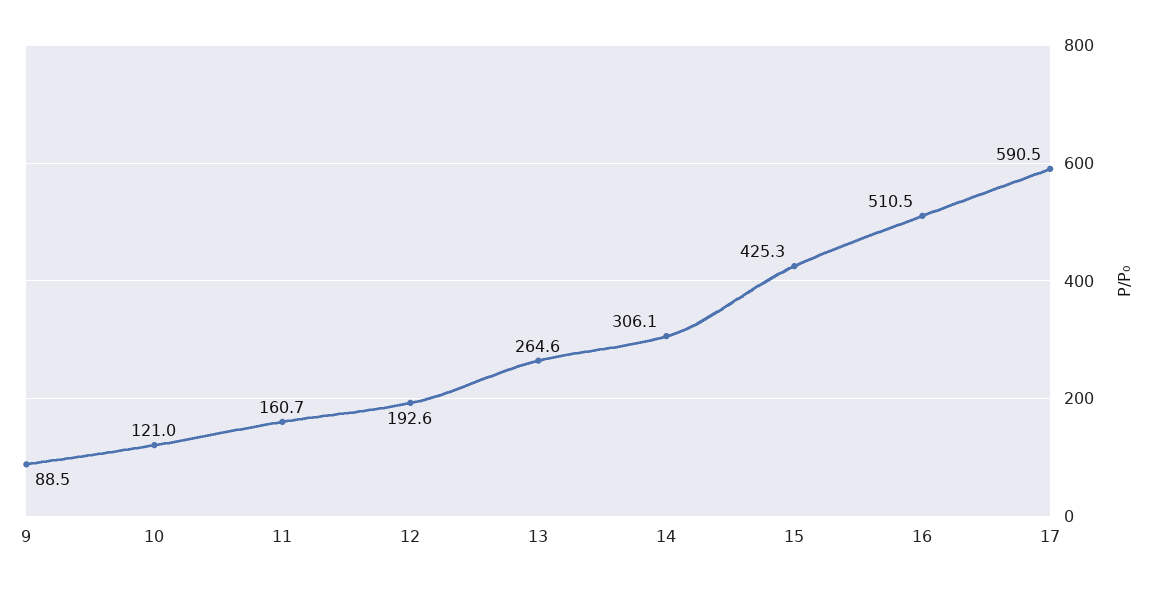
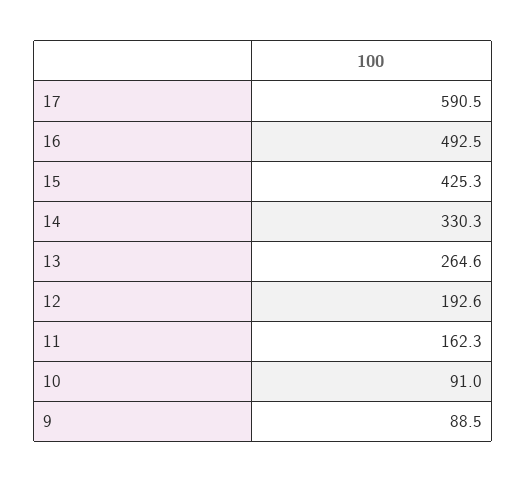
10: 121 -> 91
11: 160.7 -> 162.3
14: 306.1 -> 330.3
16: 510.5 -> 492.5

